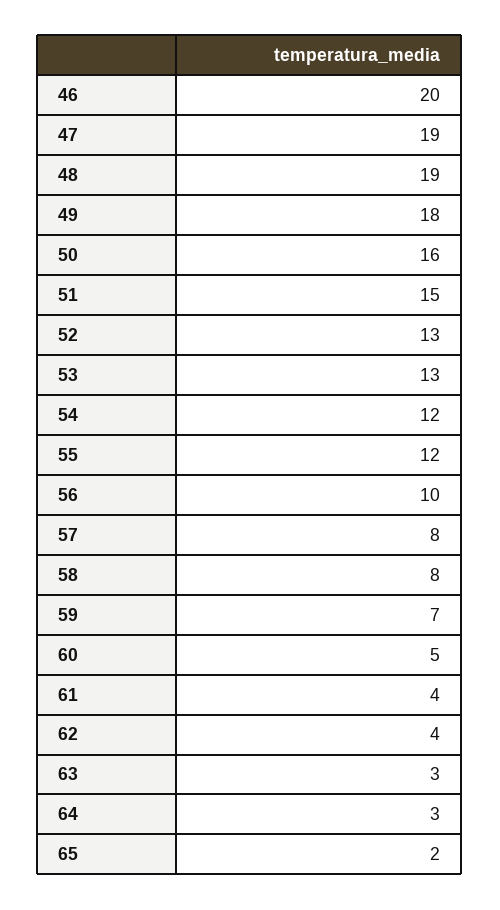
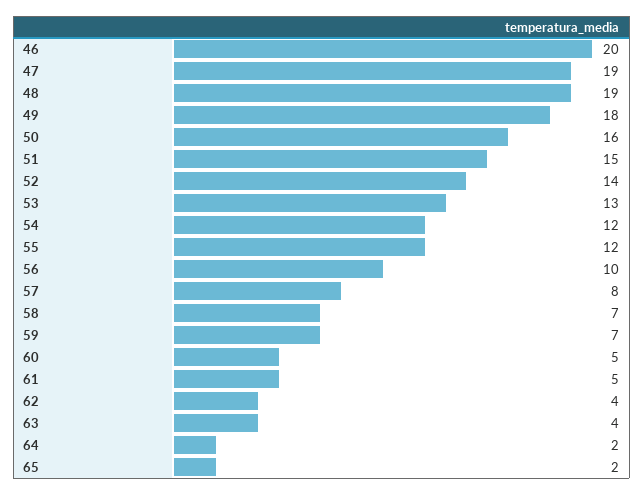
52: 13 -> 14
58: 8 -> 7
61: 4 -> 5
63: 3 -> 4
64: 3 -> 2

